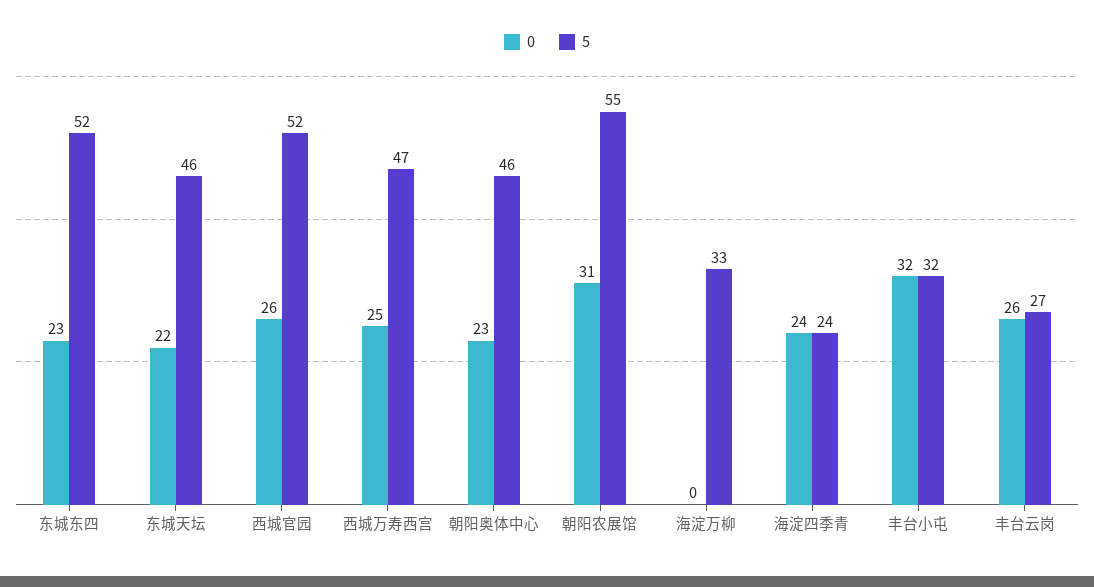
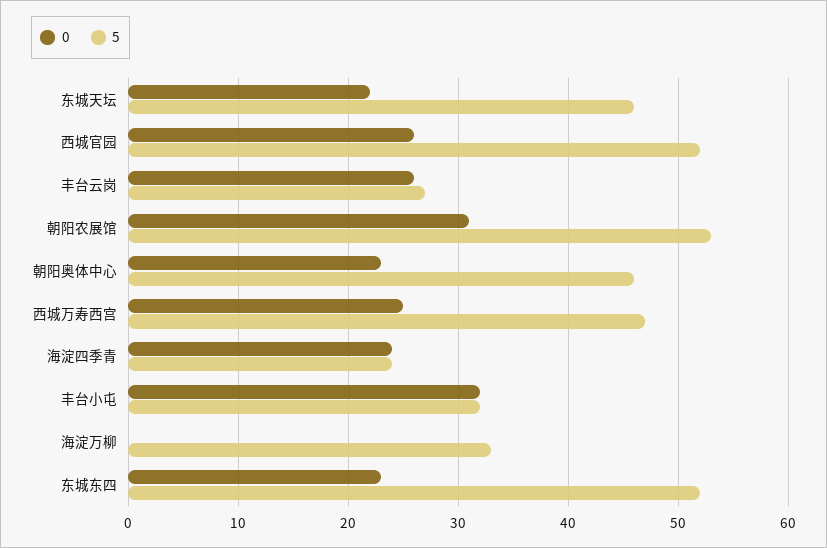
5, 朝阳农展馆: 55 -> 53

